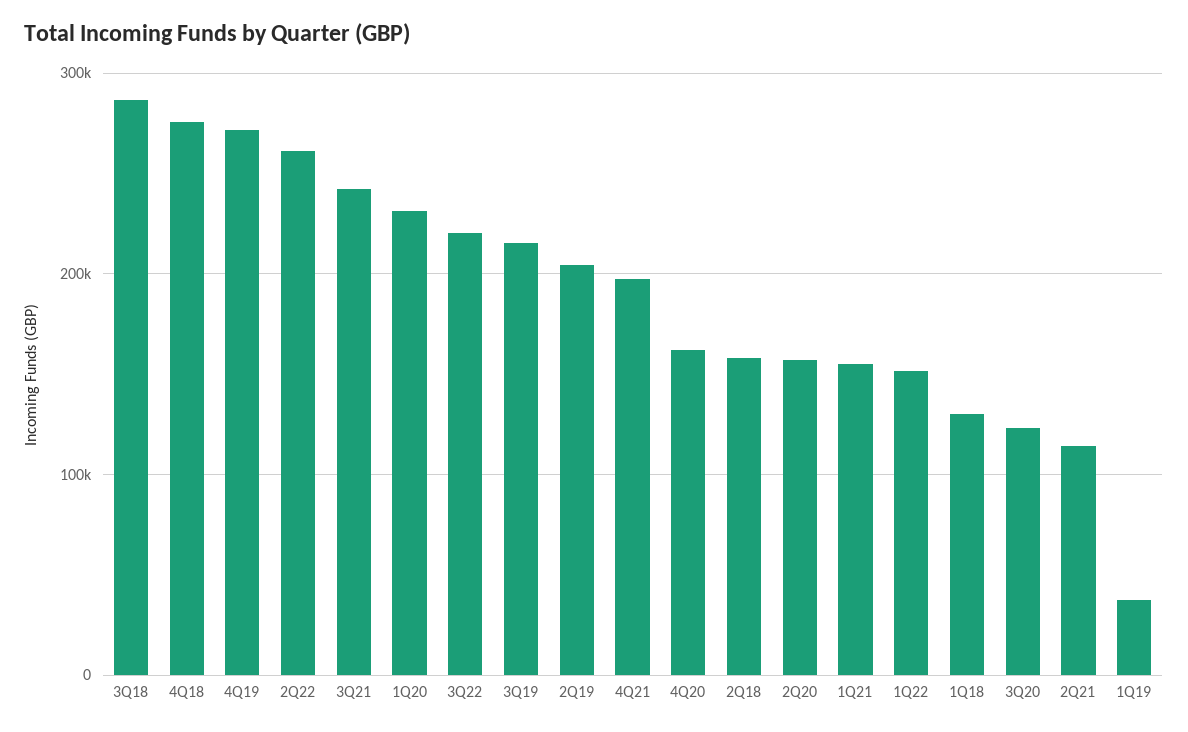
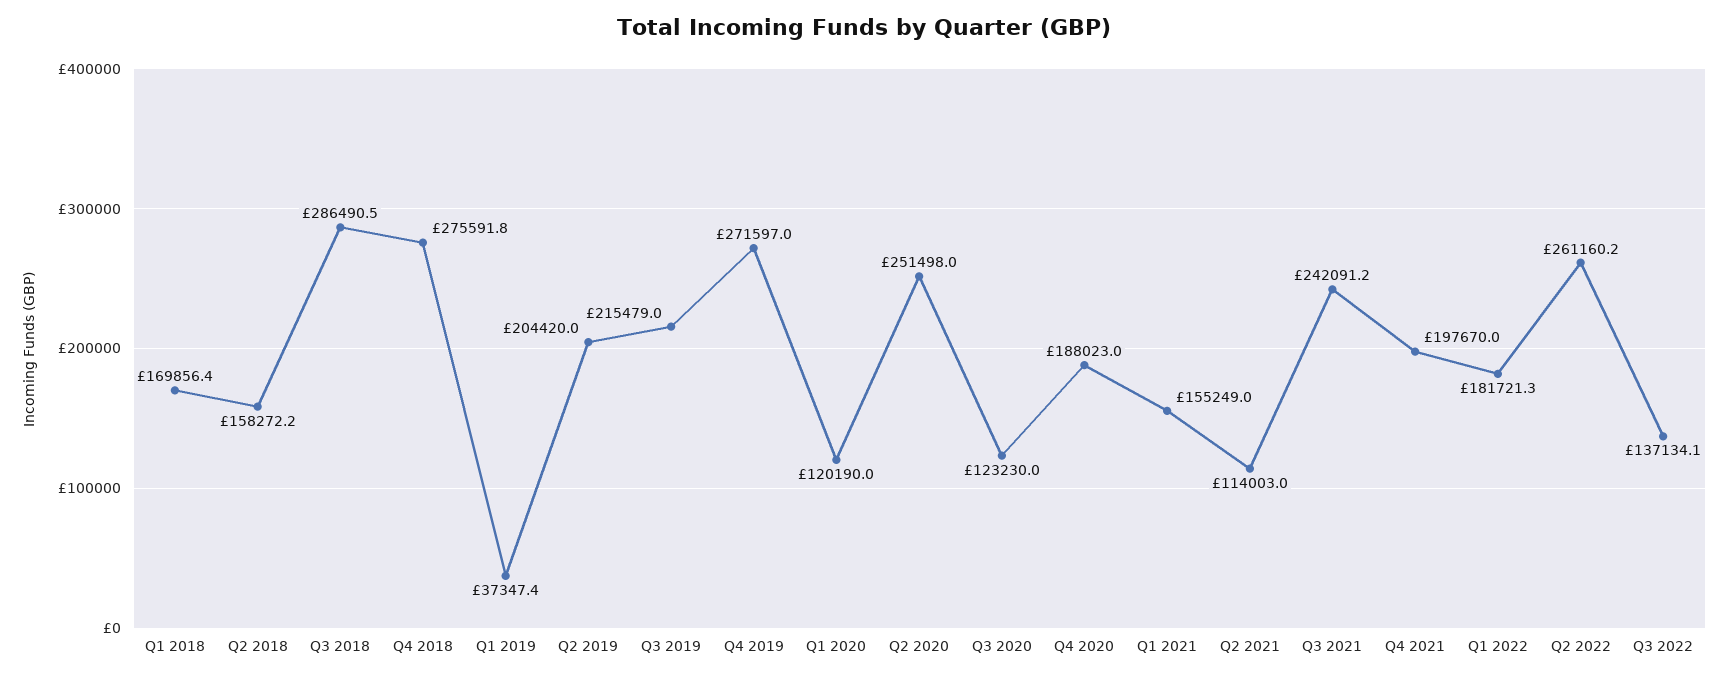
1Q20: 230000 -> 120190
3Q22: 220000 -> 137134.1
4Q20: 160000 -> 188023
2Q20: 160000 -> 251498
1Q22: 150000 -> 181721.3
1Q18: 130000 -> 169856.4

